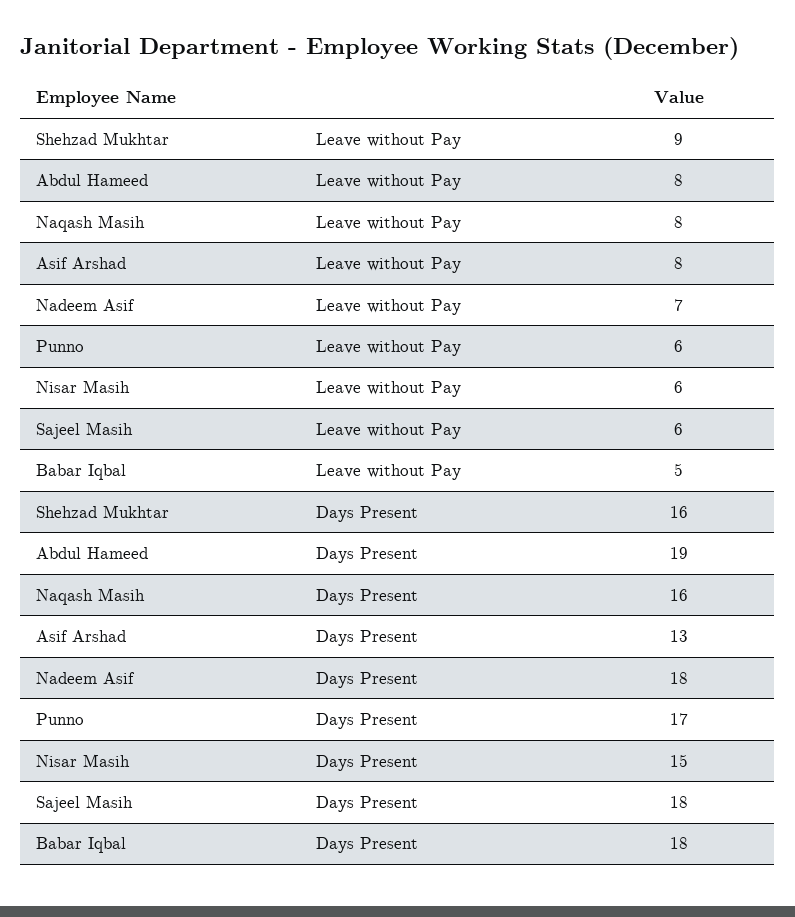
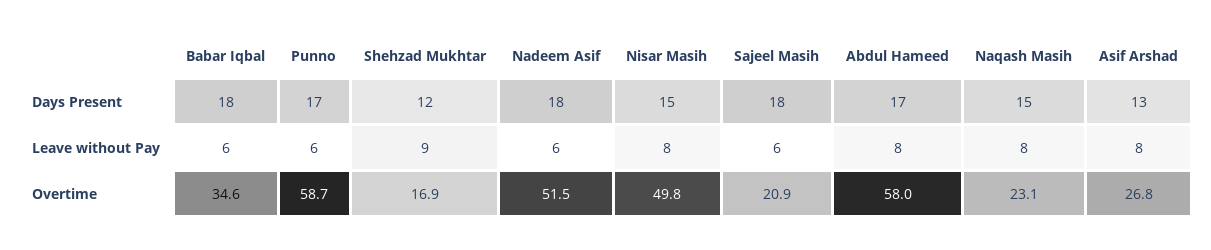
Nadeem Asif, Leave without Pay: 7 -> 6
Nisar Masih, Leave without Pay: 6 -> 8
Babar Iqbal, Leave without Pay: 5 -> 6
Shehzad Mukhtar, Days Present: 16 -> 12
Abdul Hameed, Days Present: 19 -> 17
Naqash Masih, Days Present: 16 -> 15
Babar Iqbal, Overtime: none -> 34.6
Punno, Overtime: none -> 58.7
Shehzad Mukhtar, Overtime: none -> 16.9
Nadeem Asif, Overtime: none -> 51.5
Nisar Masih, Overtime: none -> 49.8
Sajeel Masih, Overtime: none -> 20.9
Abdul Hameed, Overtime: none -> 58
Naqash Masih, Overtime: none -> 23.1
Asif Arshad, Overtime: none -> 26.8

